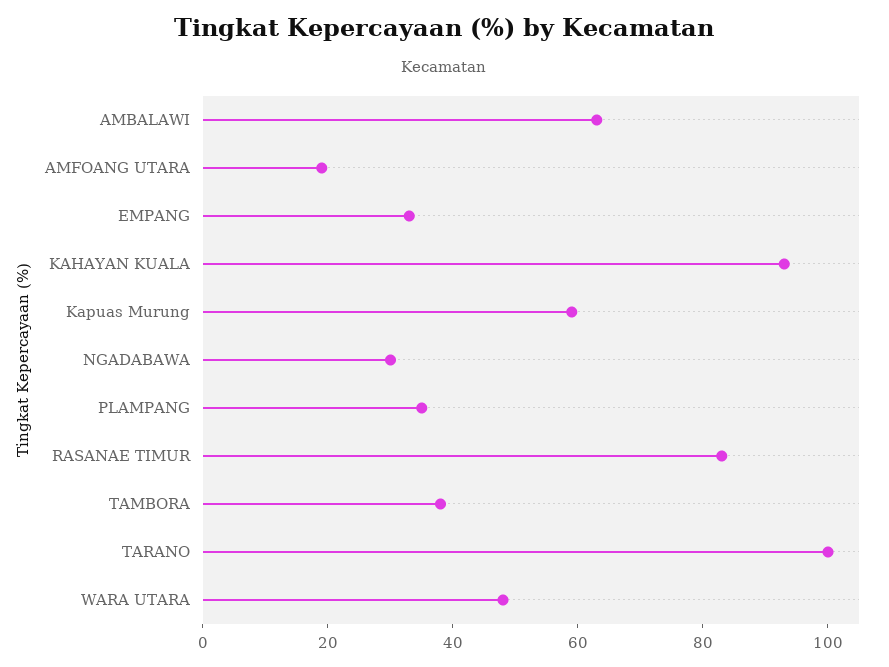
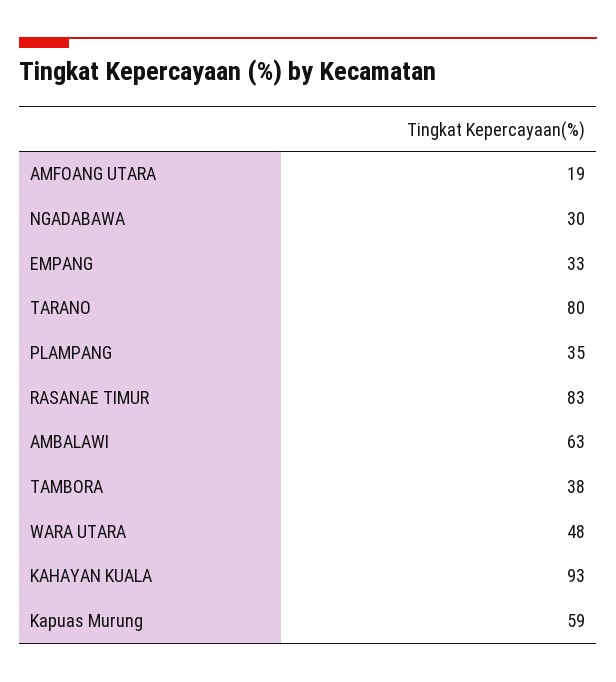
TARANO: 100 -> 80

